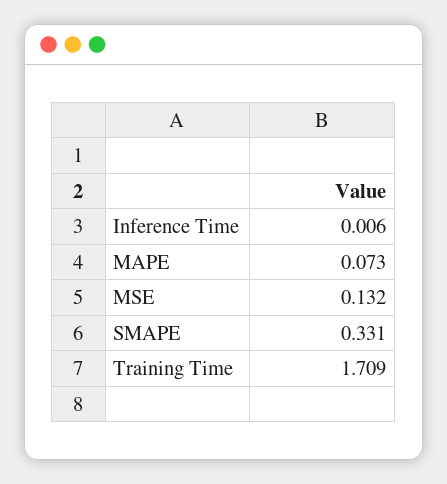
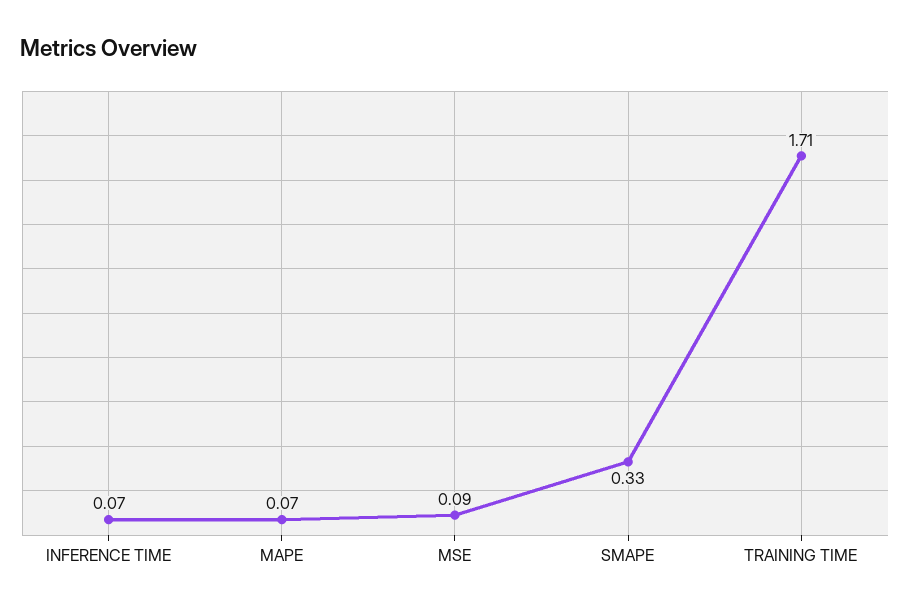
Inference Time: 0.006 -> 0.07
MSE: 0.132 -> 0.09

